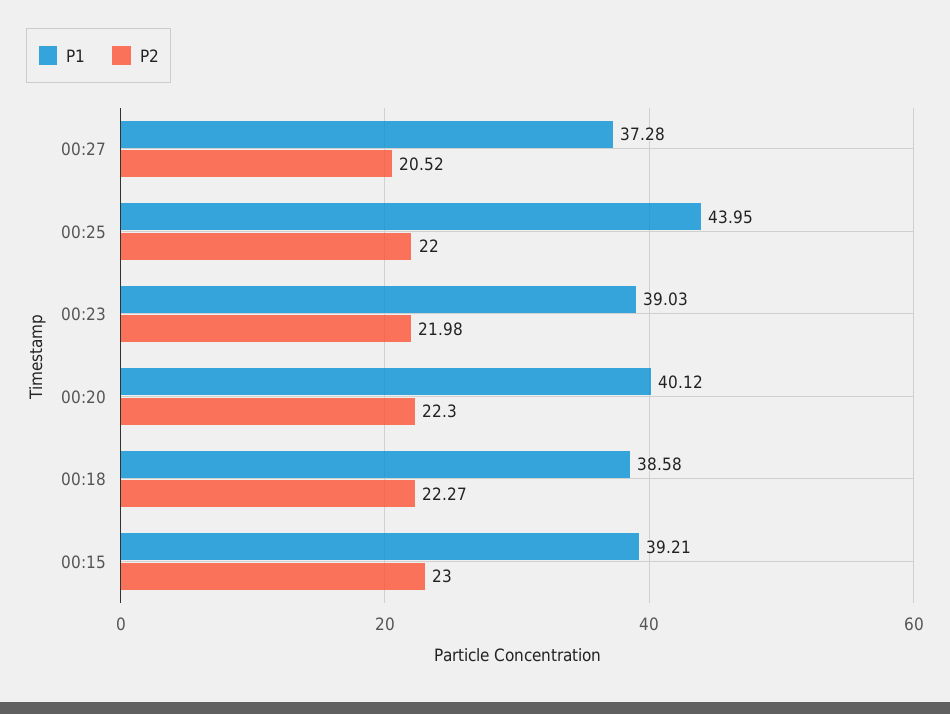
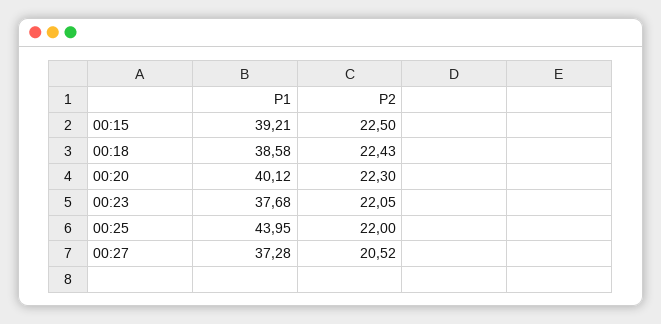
P1, 00:23: 39.03 -> 37.68
P2, 00:23: 21.98 -> 22.05
P2, 00:18: 22.27 -> 22.43
P2, 00:15: 23 -> 22.5

